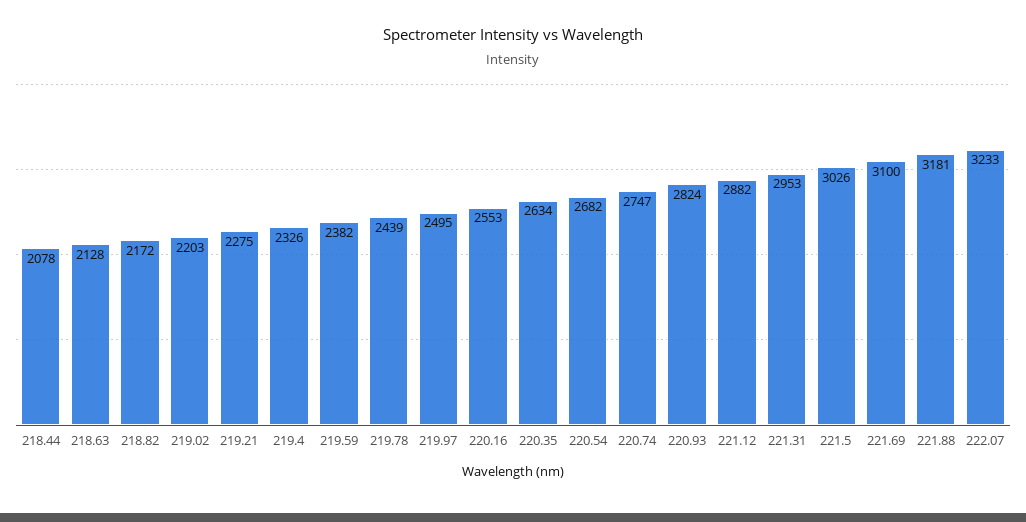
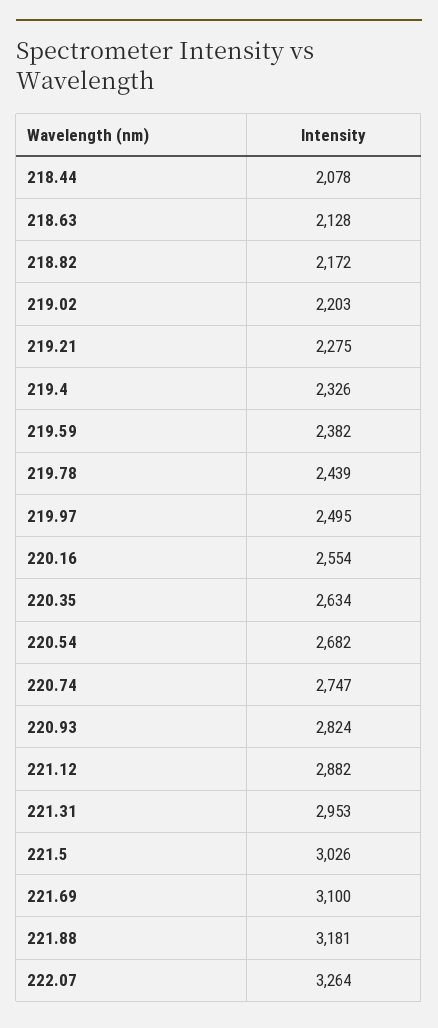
220.16: 2553 -> 2554
222.07: 3233 -> 3264

